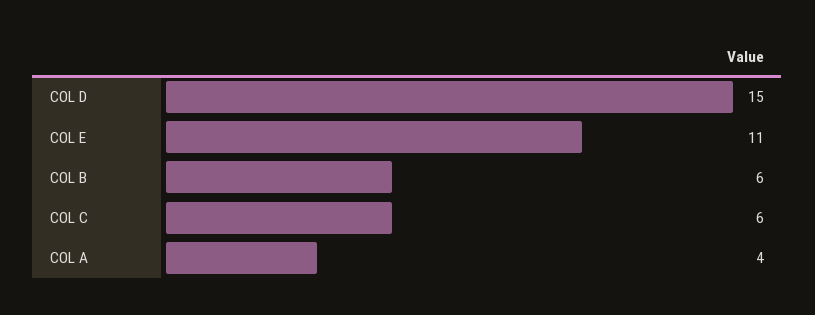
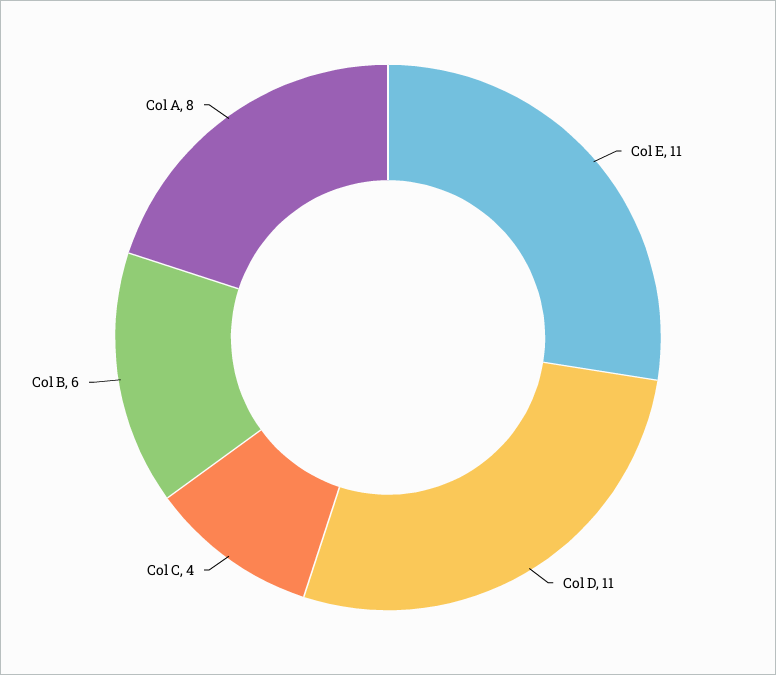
COL D: 15 -> 11
COL C: 6 -> 4
COL A: 4 -> 8

